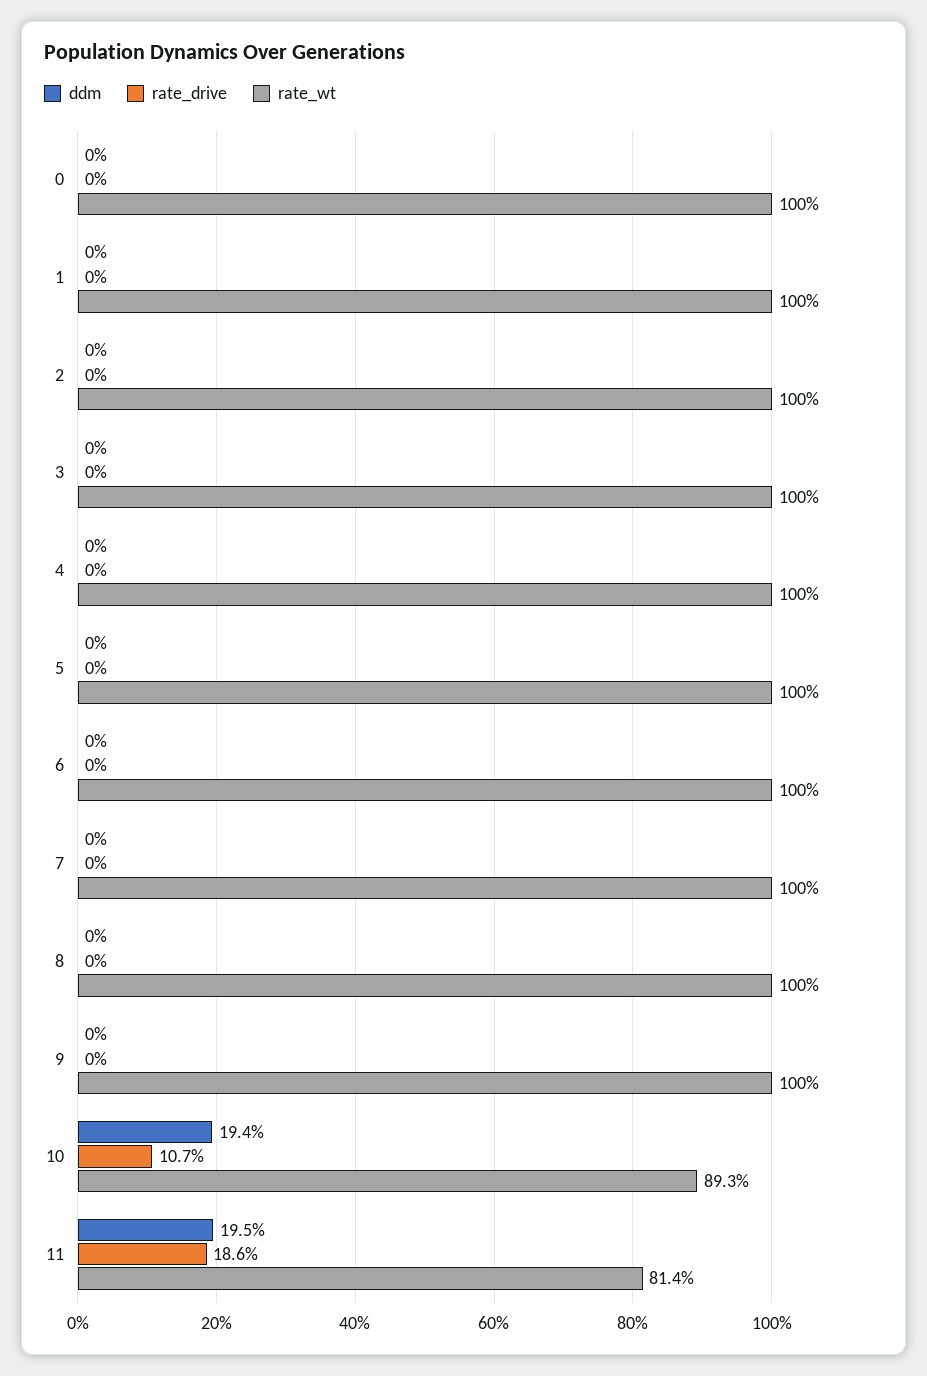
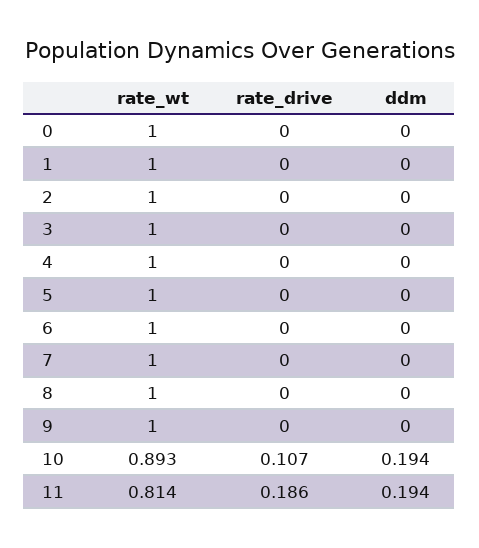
ddm, 11: 0.195 -> 0.194

